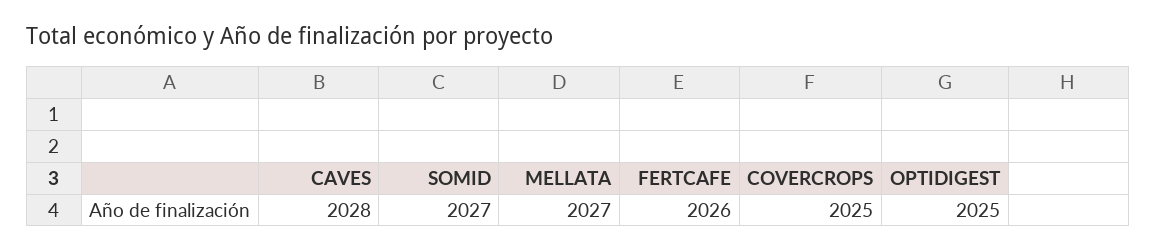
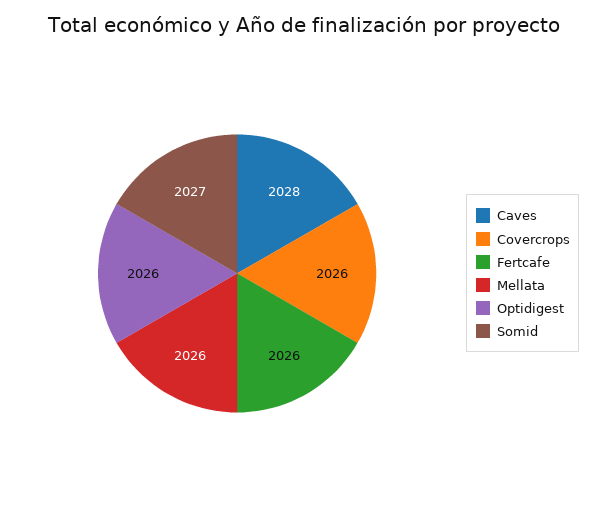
MELLATA: 2027 -> 2026
COVERCROPS: 2025 -> 2026
OPTIDIGEST: 2025 -> 2026

